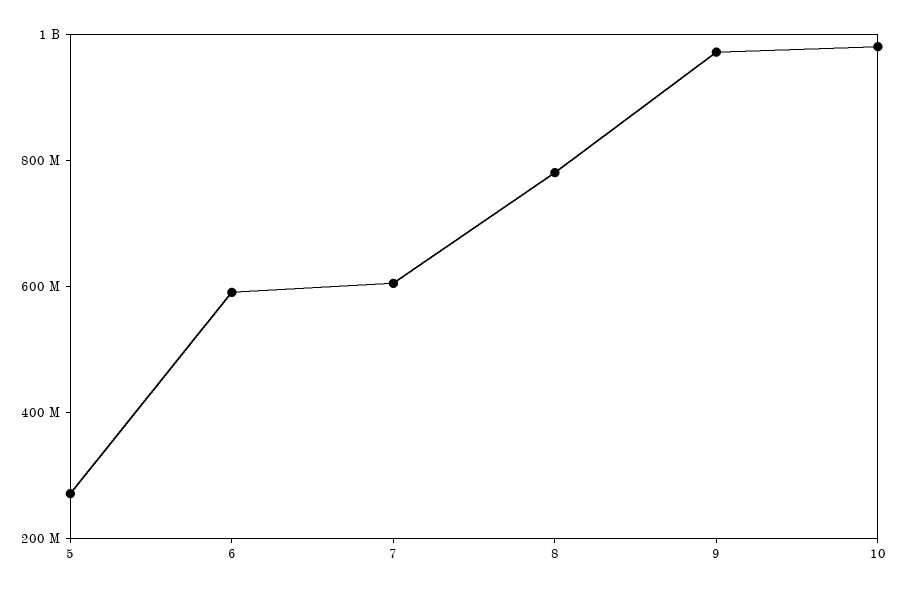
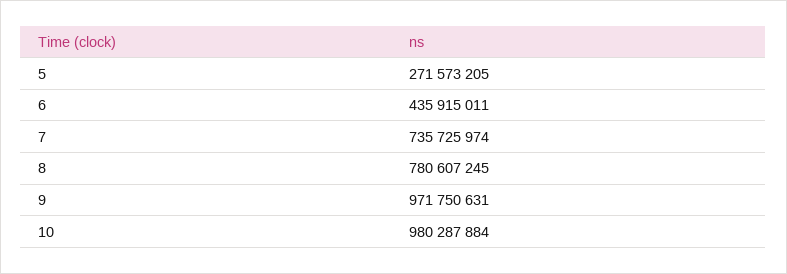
6: 600000000 -> 435915011
7: 600000000 -> 735725974

